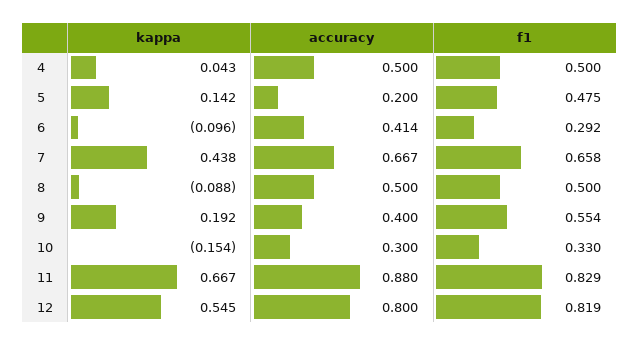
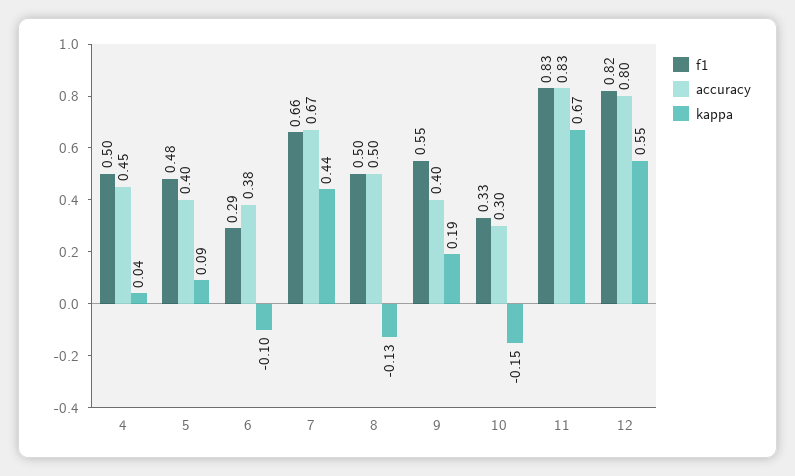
accuracy, 4: 0.5 -> 0.45
kappa, 5: 0.142 -> 0.09
accuracy, 5: 0.2 -> 0.4
accuracy, 6: 0.414 -> 0.38
kappa, 8: -0.088 -> -0.13
accuracy, 11: 0.88 -> 0.83

